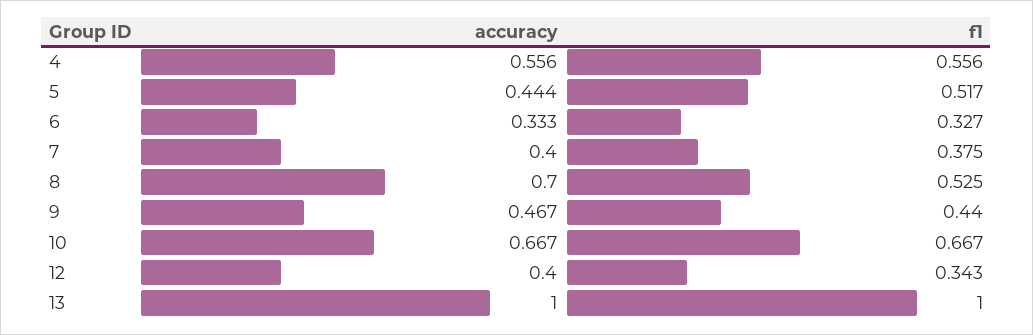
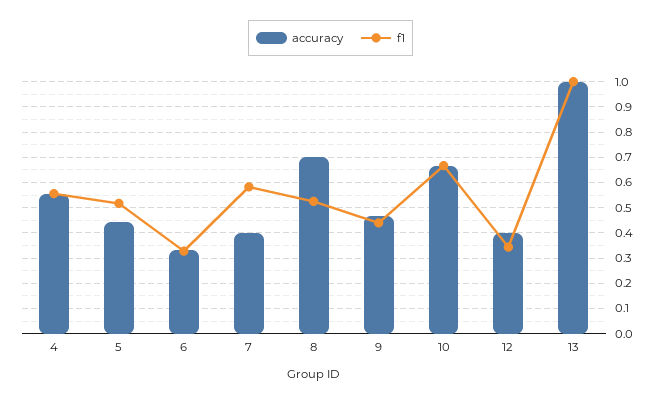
f1, 7: 0.375 -> 0.575

